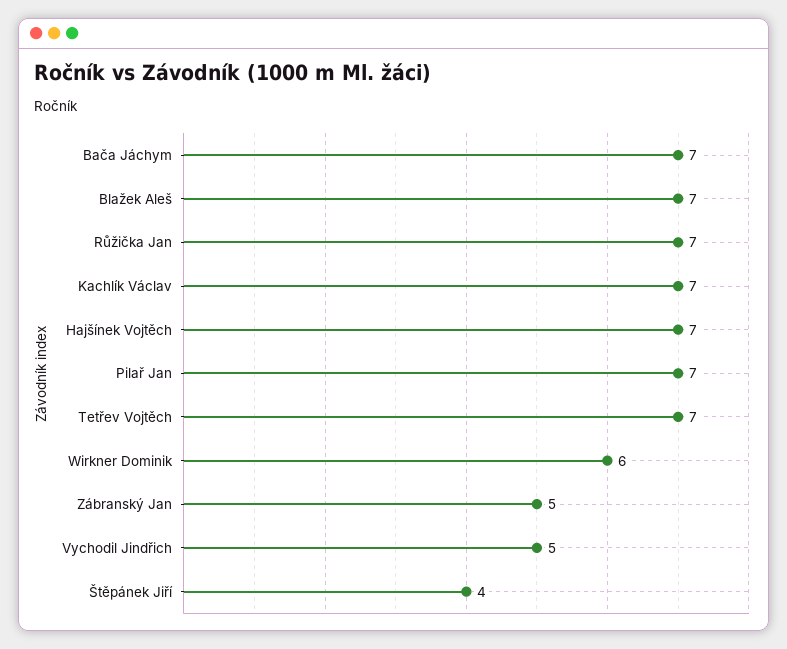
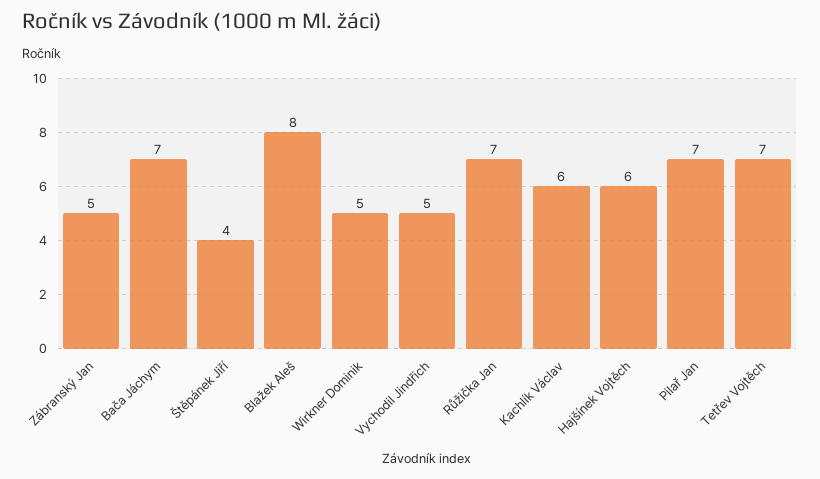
Blažek Aleš: 7 -> 8
Kachlík Václav: 7 -> 6
Hajšínek Vojtěch: 7 -> 6
Wirkner Dominik: 6 -> 5

